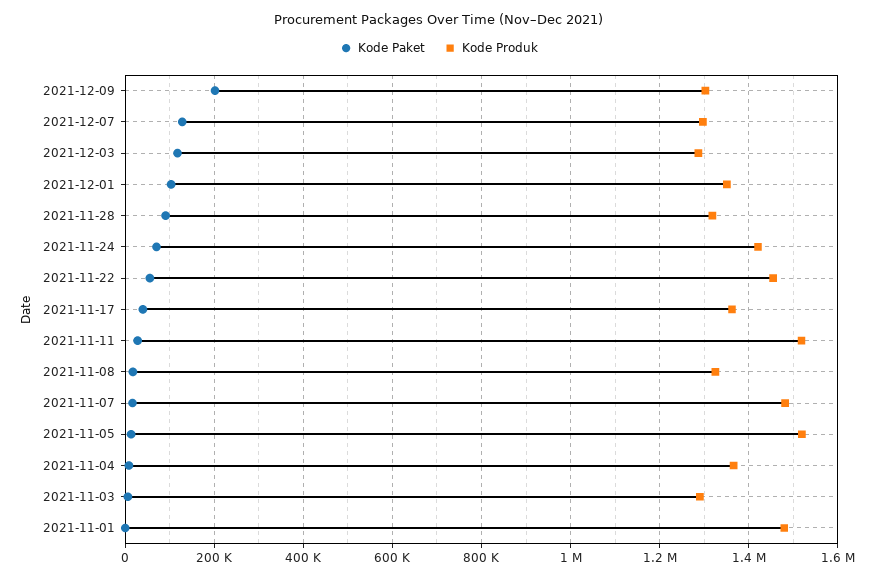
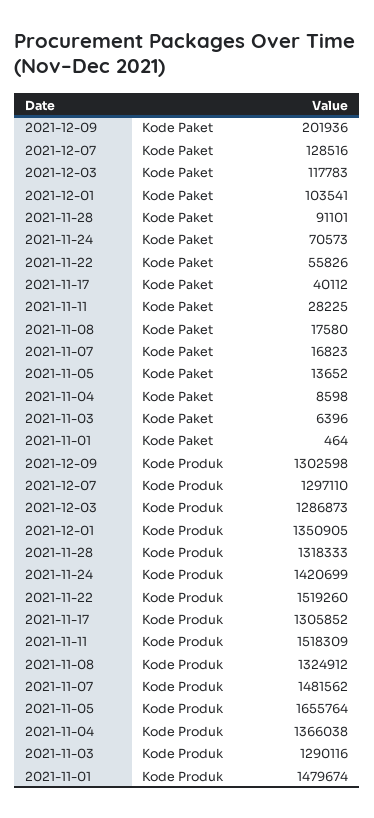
Kode Produk, 2021-11-22: 1460000 -> 1519260
Kode Produk, 2021-11-17: 1360000 -> 1305852
Kode Produk, 2021-11-05: 1520000 -> 1655764

